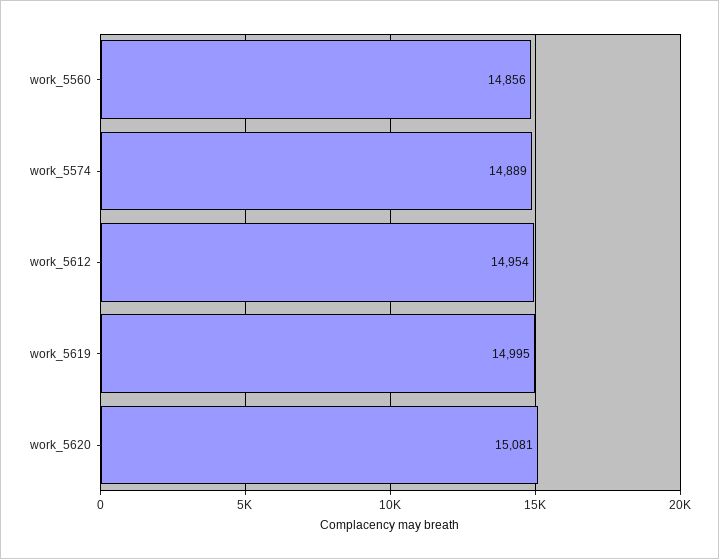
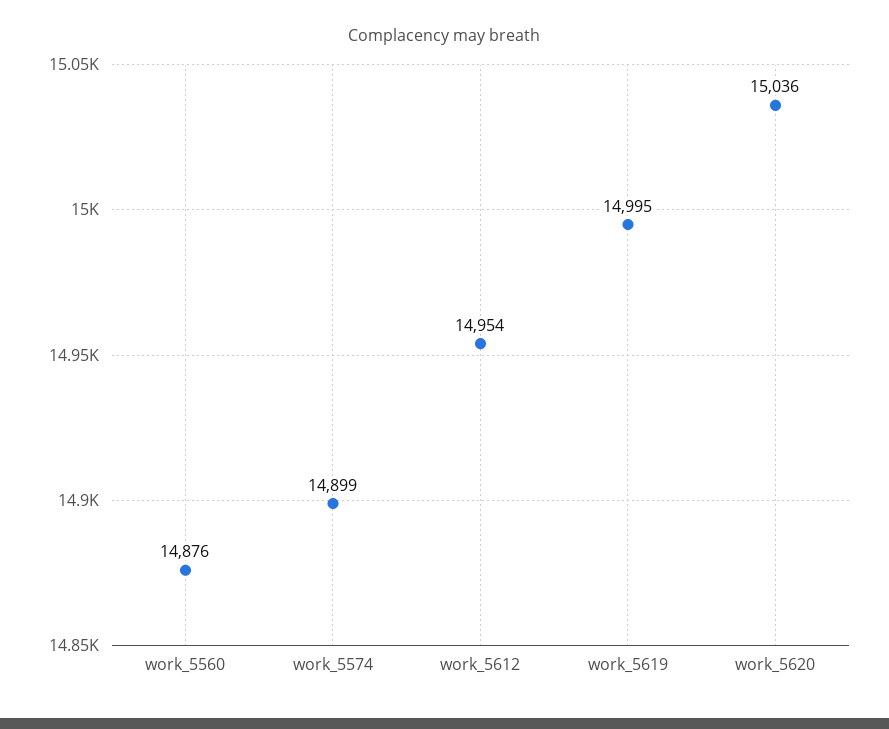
work_5560: 14856 -> 14876
work_5574: 14889 -> 14899
work_5620: 15081 -> 15036

